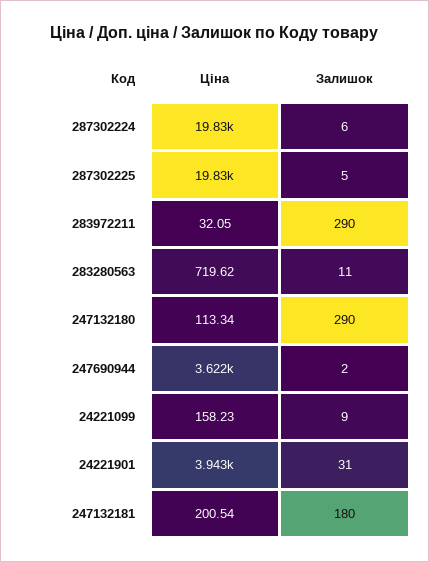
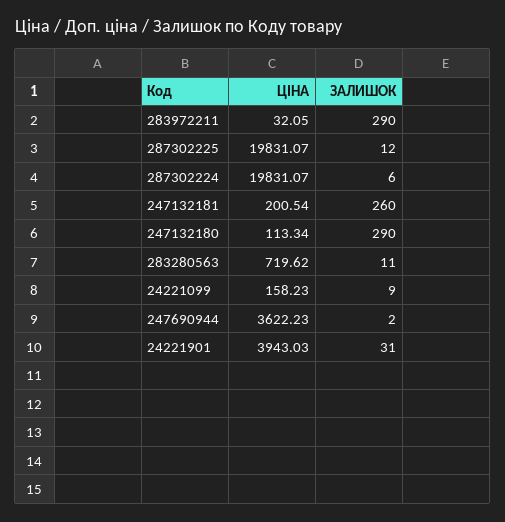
Залишок, 287302225: 5 -> 12
Залишок, 247132181: 180 -> 260

